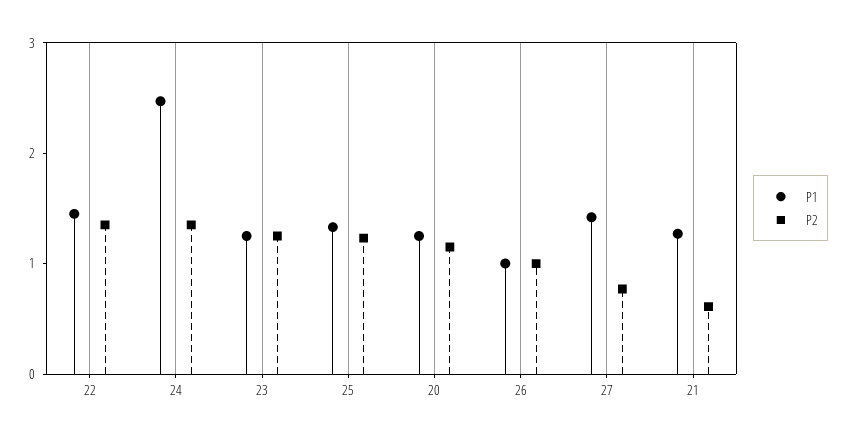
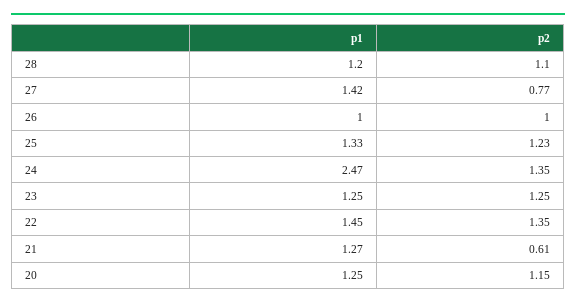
P1, 28: none -> 1.2
P2, 28: none -> 1.1

